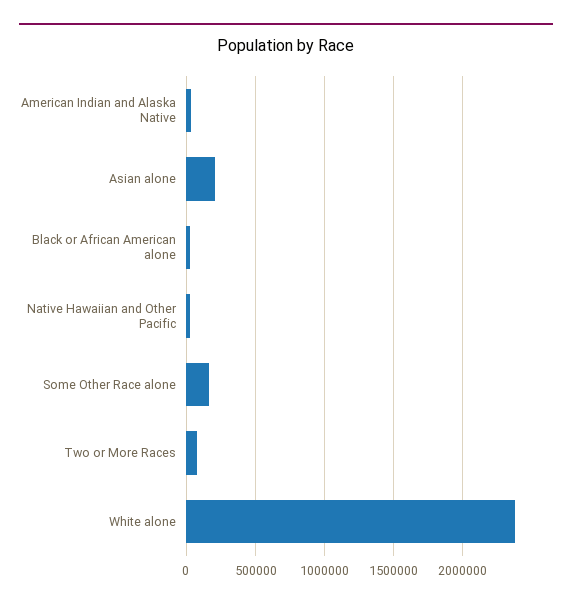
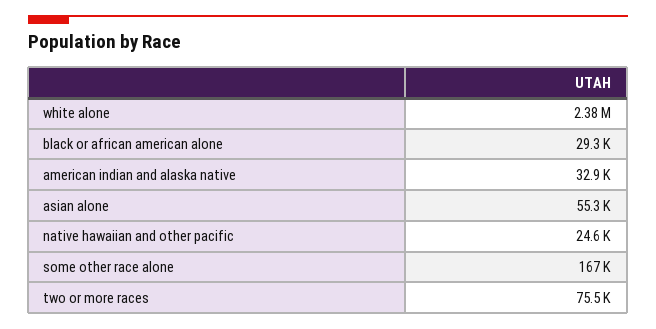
Asian alone: 200000 -> 55300

